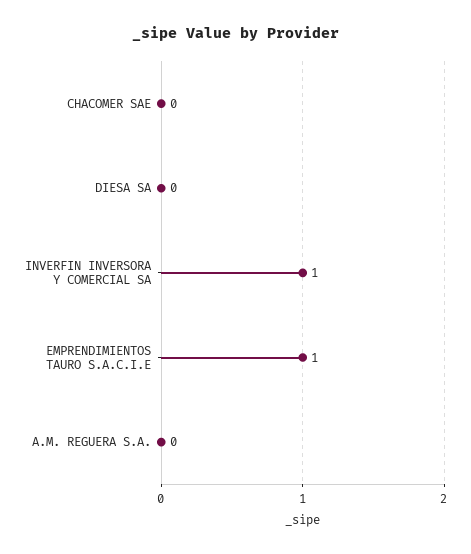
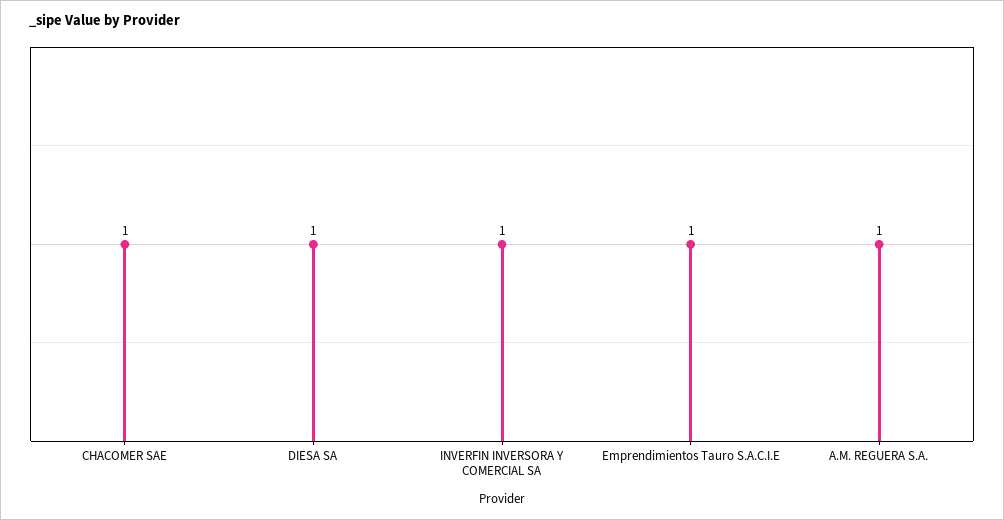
CHACOMER SAE: 0 -> 1
DIESA SA: 0 -> 1
A.M. REGUERA S.A.: 0 -> 1

